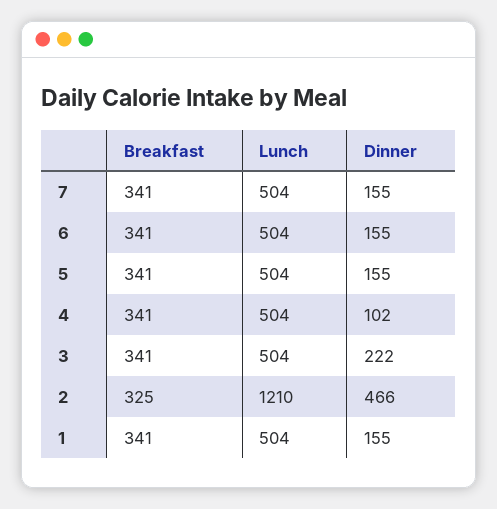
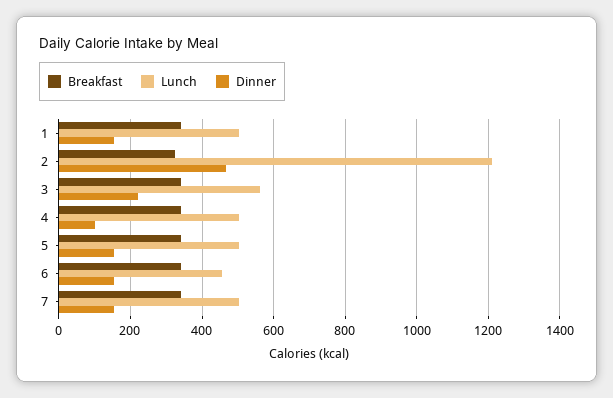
Lunch, 6: 504 -> 460
Lunch, 3: 504 -> 560

